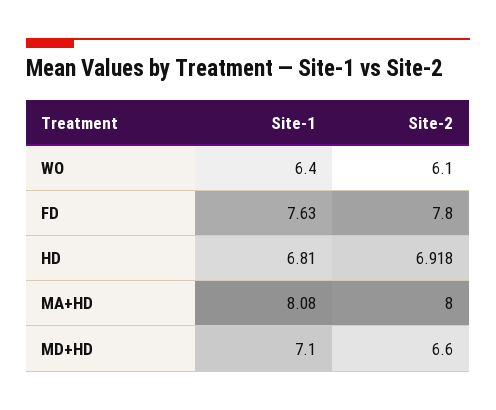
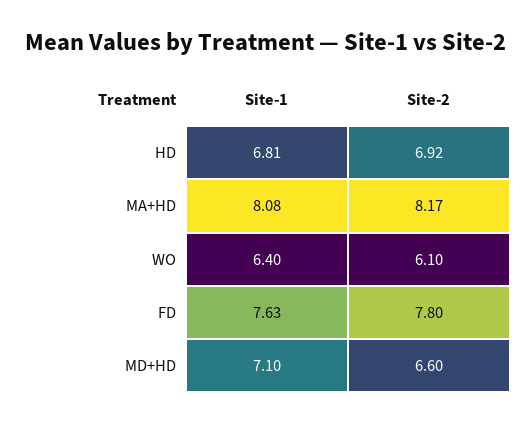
Site-2, MA+HD: 8 -> 8.17

